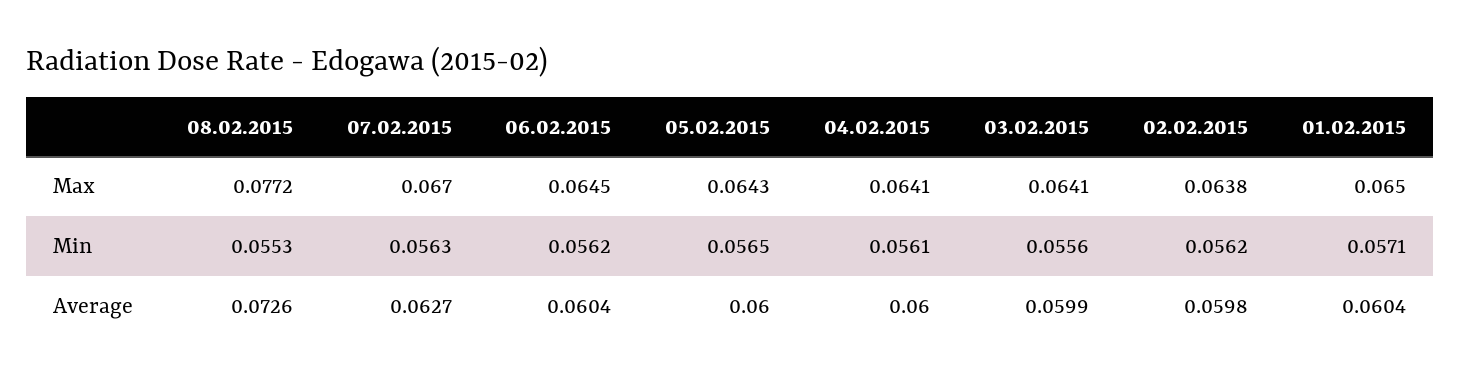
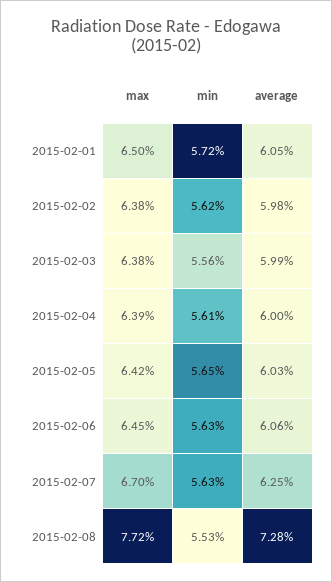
05.02.2015, Max: 0.0643 -> 0.0642
04.02.2015, Max: 0.0641 -> 0.0639
03.02.2015, Max: 0.0641 -> 0.0638
06.02.2015, Min: 0.0562 -> 0.0563
01.02.2015, Min: 0.0571 -> 0.0572
08.02.2015, Average: 0.0726 -> 0.0728
07.02.2015, Average: 0.0627 -> 0.0625
06.02.2015, Average: 0.0604 -> 0.0606
05.02.2015, Average: 0.06 -> 0.0603
01.02.2015, Average: 0.0604 -> 0.0605

